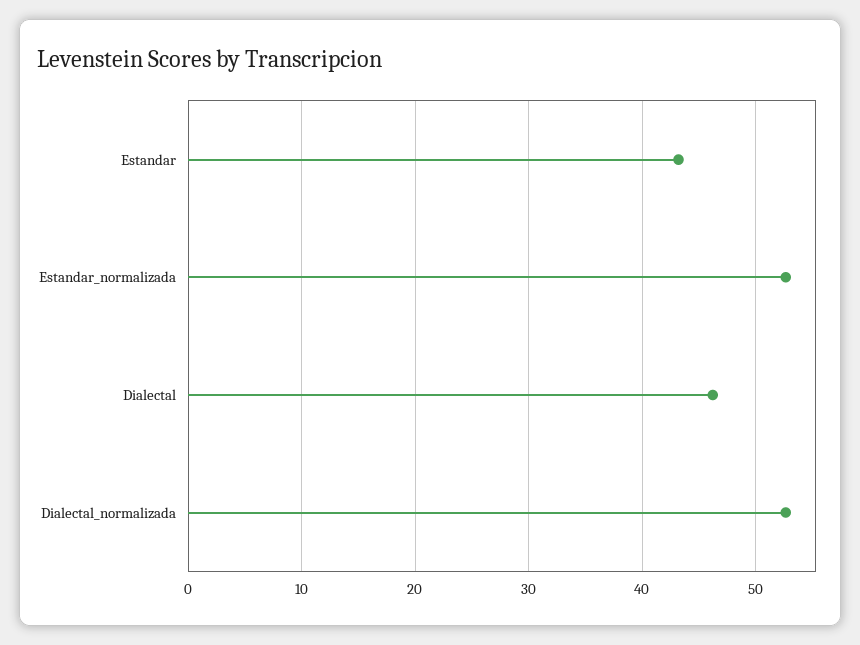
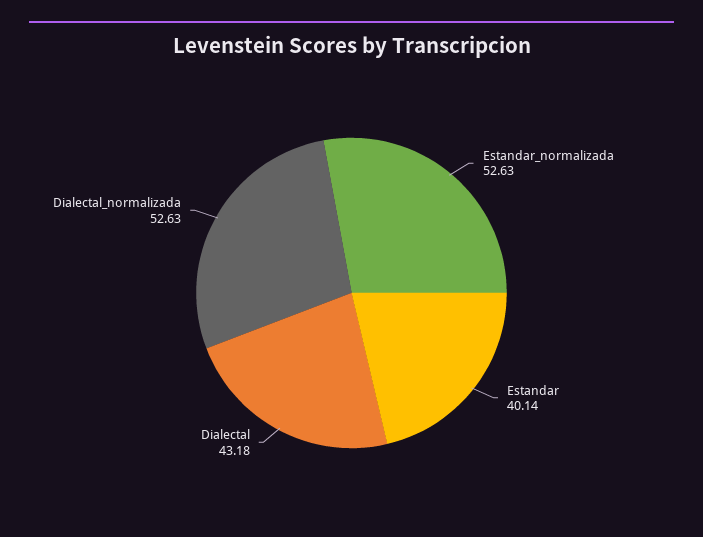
Estandar: 43 -> 40.14
Dialectal: 46 -> 43.18

